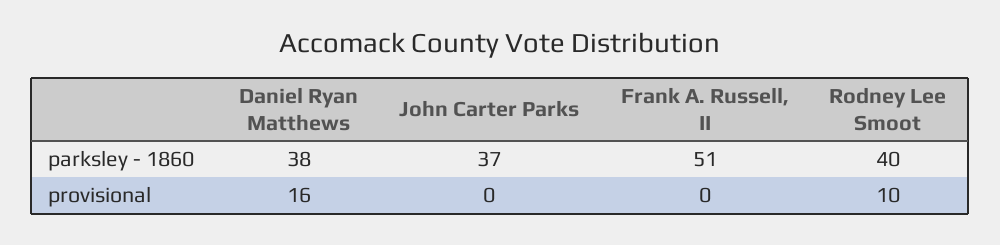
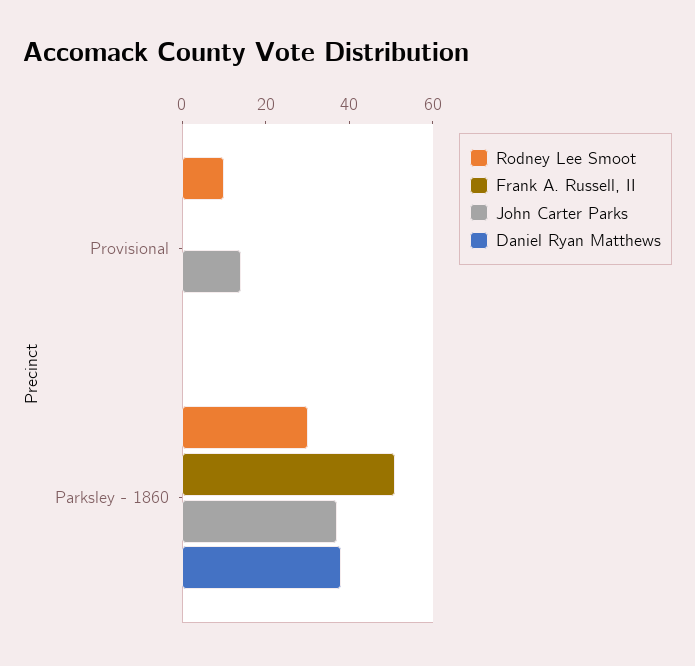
Rodney Lee Smoot, parksley - 1860: 40 -> 30
Daniel Ryan Matthews, provisional: 16 -> 0
John Carter Parks, provisional: 0 -> 15

